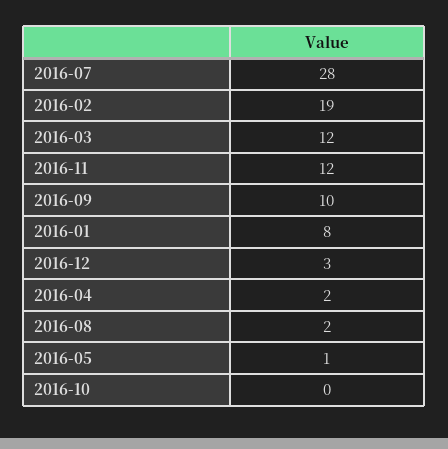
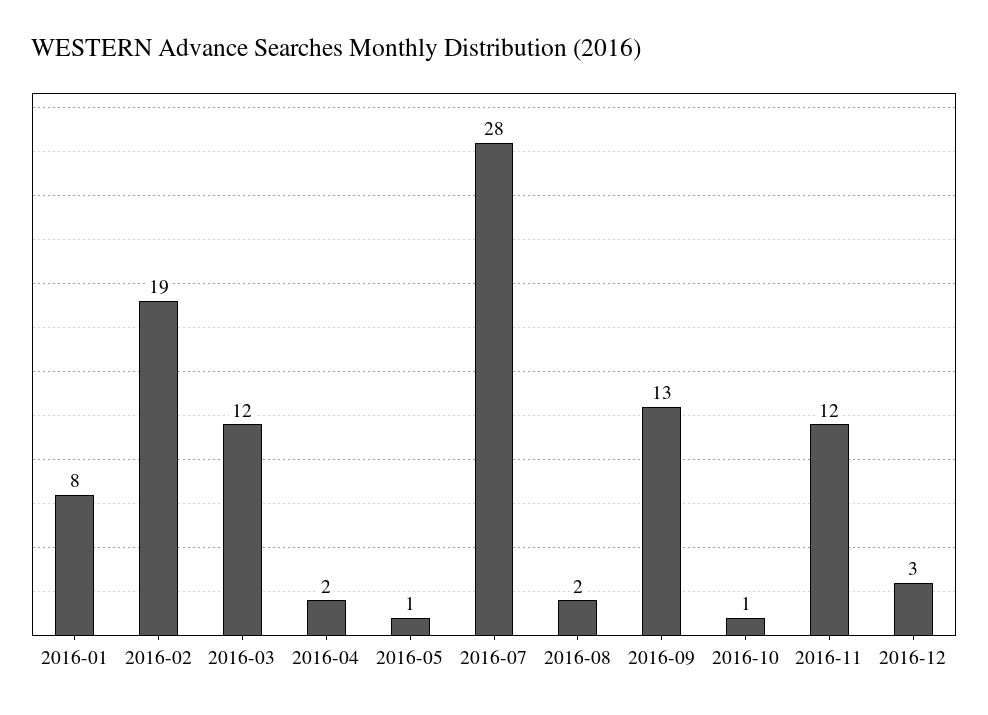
2016-09: 10 -> 13
2016-10: 0 -> 1

